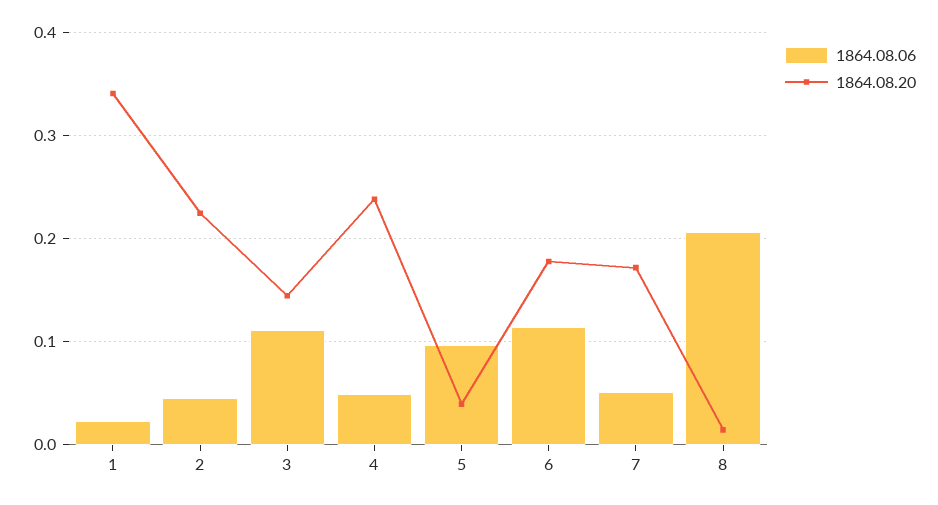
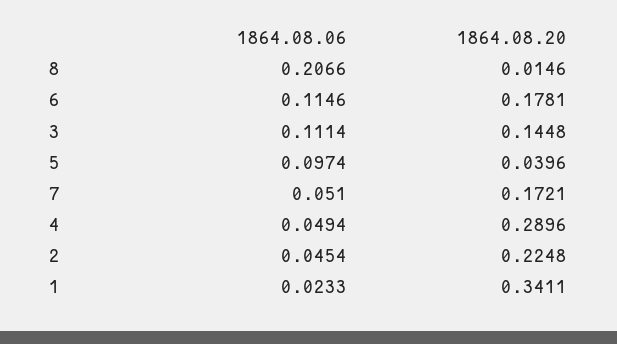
1864.08.20, 4: 0.24 -> 0.2896

